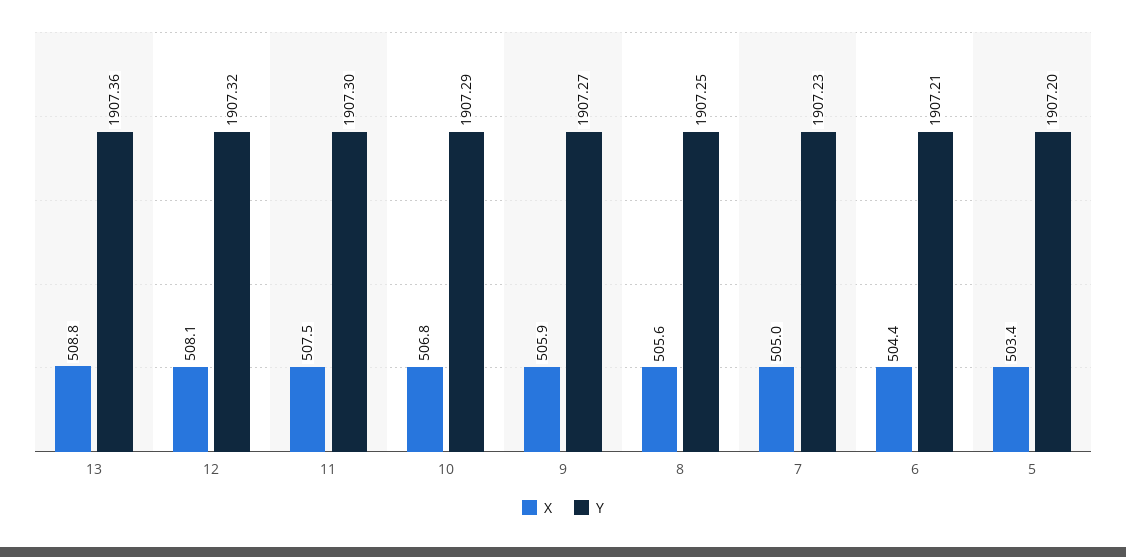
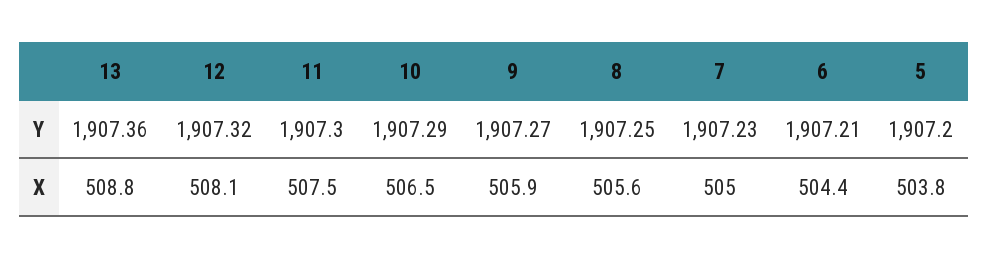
X, 10: 506.8 -> 506.5
X, 5: 503.4 -> 503.8

